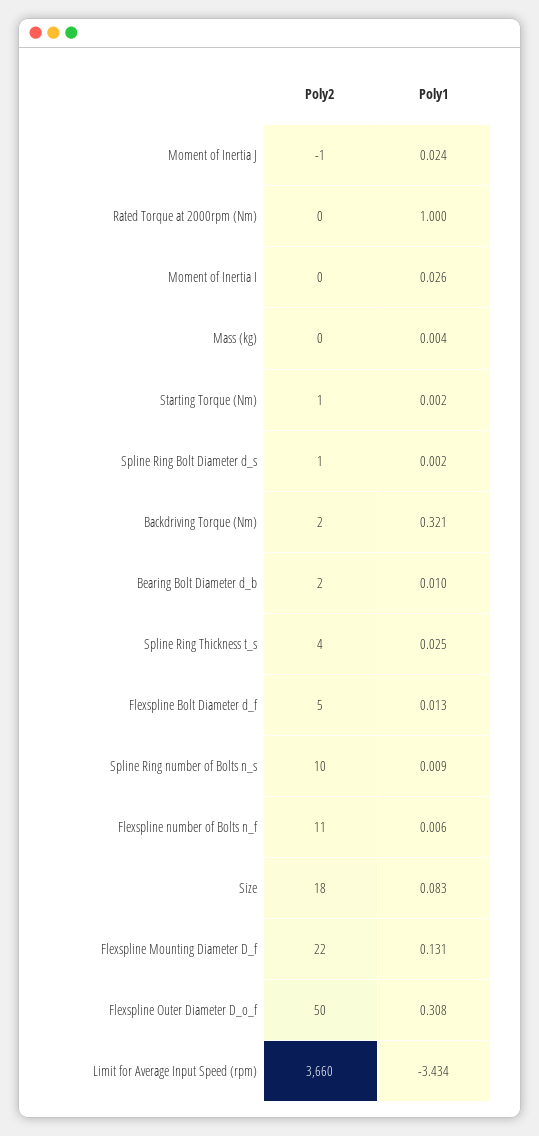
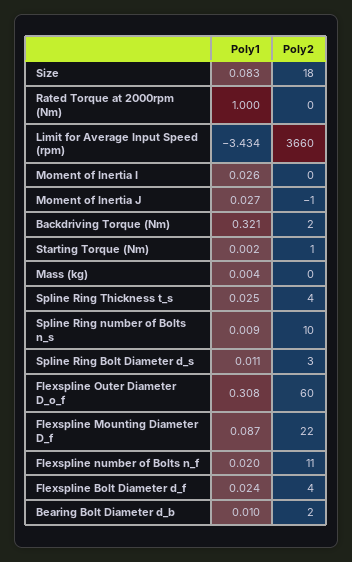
Poly1, Moment of Inertia J: 0.024 -> 0.027
Poly2, Spline Ring Bolt Diameter d_s: 1 -> 3
Poly1, Spline Ring Bolt Diameter d_s: 0.002 -> 0.011
Poly2, Flexspline Bolt Diameter d_f: 5 -> 4
Poly1, Flexspline Bolt Diameter d_f: 0.013 -> 0.024
Poly1, Flexspline number of Bolts n_f: 0.006 -> 0.02
Poly1, Flexspline Mounting Diameter D_f: 0.131 -> 0.087
Poly2, Flexspline Outer Diameter D_o_f: 50 -> 60

